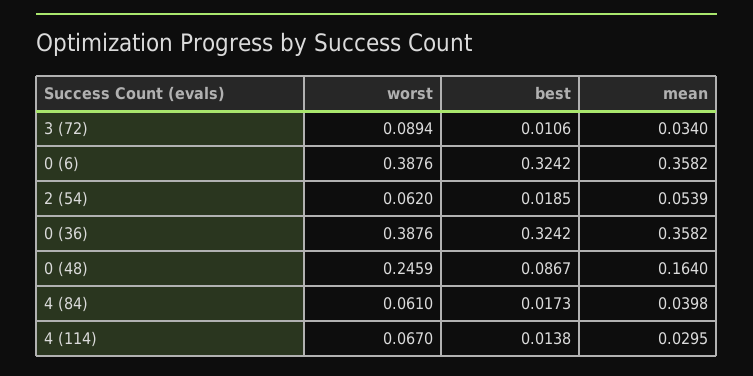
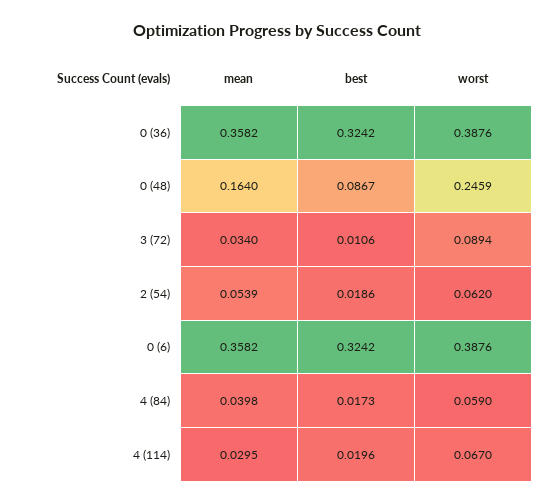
best, 2 (54): 0.0185 -> 0.0186
worst, 4 (84): 0.061 -> 0.059
best, 4 (114): 0.0138 -> 0.0196

